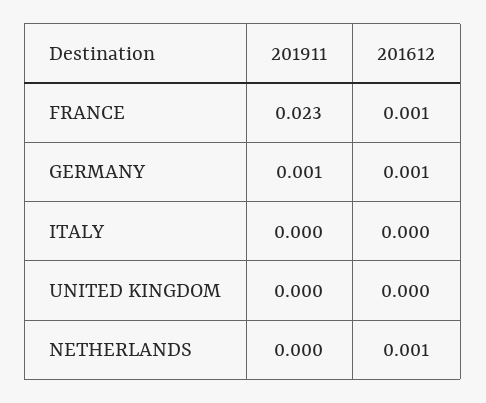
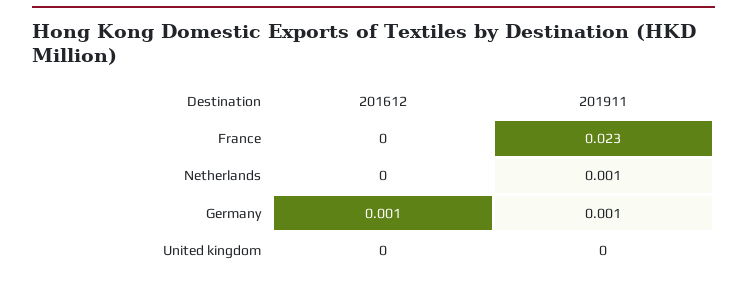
201612, FRANCE: 0.001 -> 0
201911, ITALY: 0 -> none
201612, ITALY: 0 -> none
201911, NETHERLANDS: 0 -> 0.001
201612, NETHERLANDS: 0.001 -> 0

